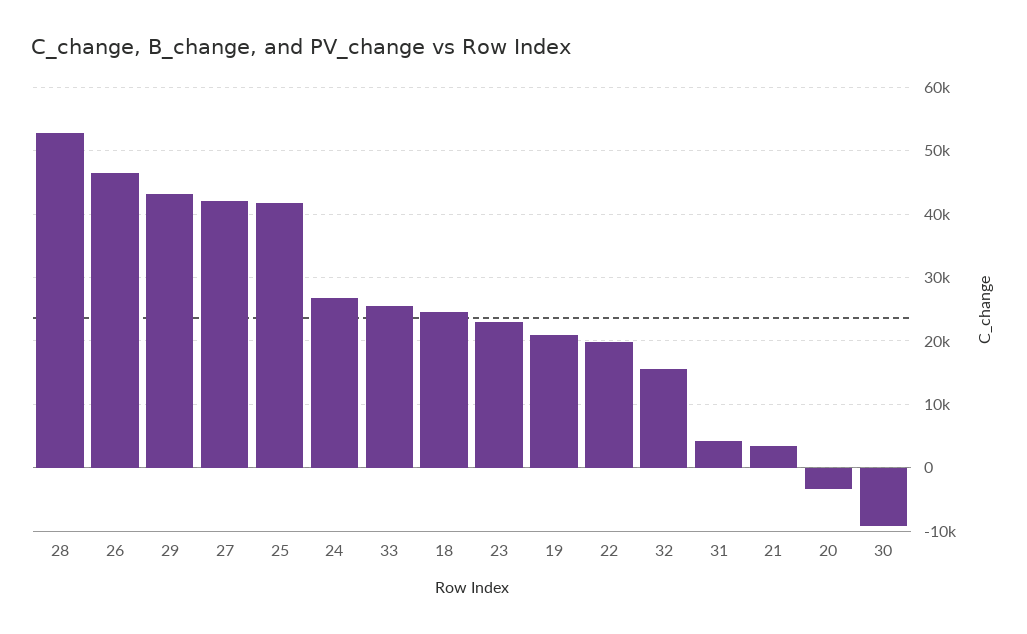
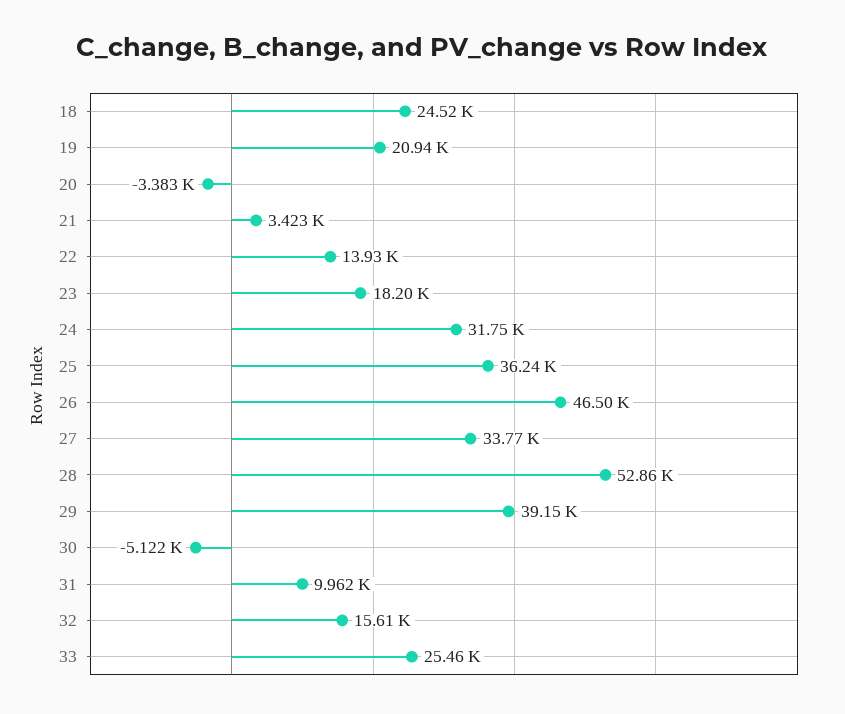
29: 43000 -> 39150
27: 42000 -> 33770
25: 42000 -> 36240
24: 27000 -> 31750
23: 23000 -> 18200
22: 20000 -> 13930
31: 4000 -> 9962
30: -9000 -> -5122

